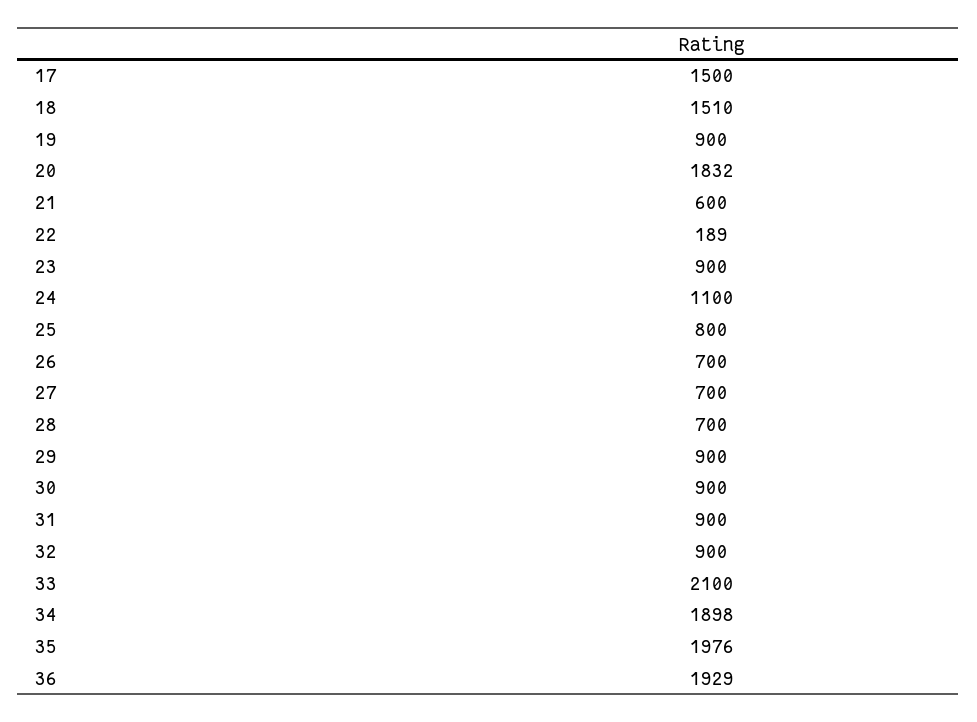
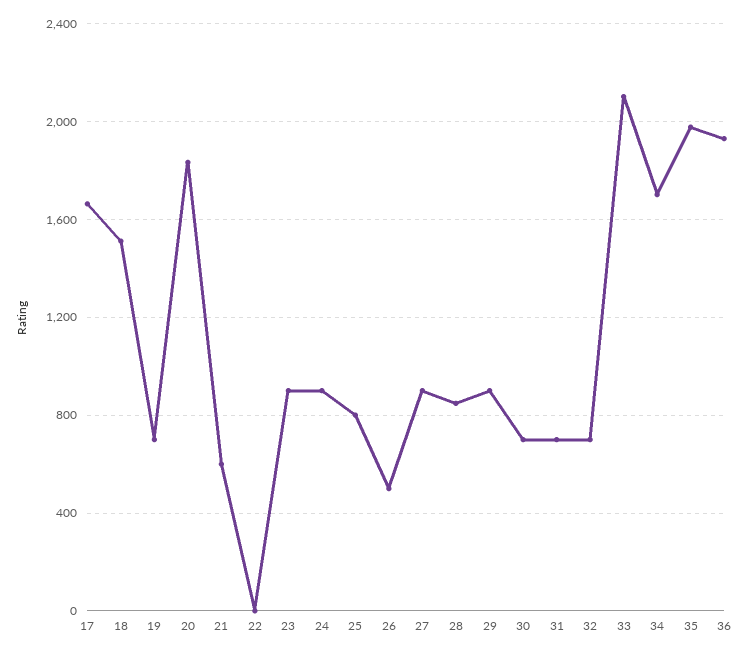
17: 1500 -> 1650
19: 900 -> 700
22: 189 -> 0
24: 1100 -> 900
26: 700 -> 500
27: 700 -> 900
28: 700 -> 850
30: 900 -> 700
31: 900 -> 700
32: 900 -> 700
34: 1898 -> 1700

